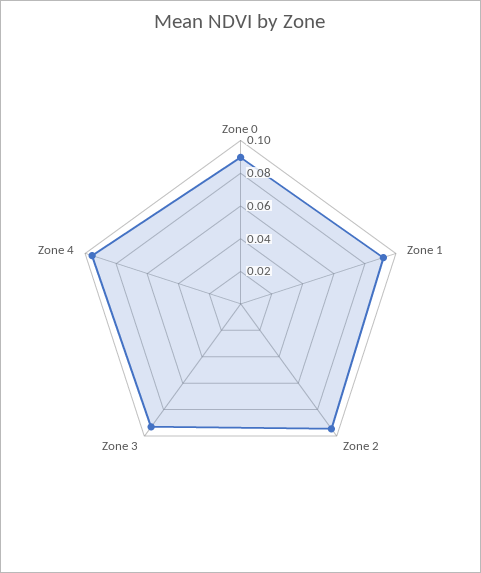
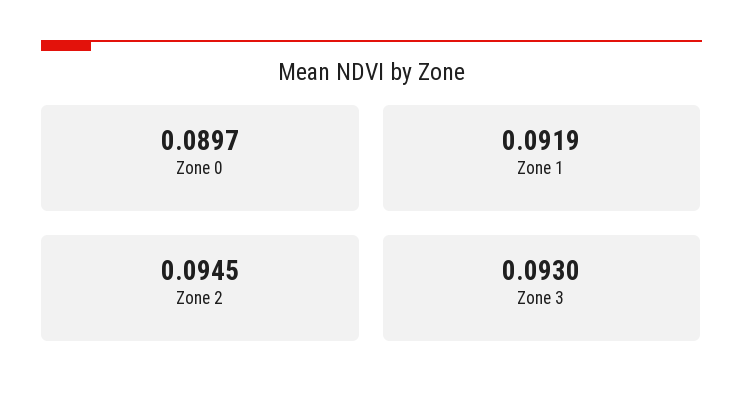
Zone 4: 0.095 -> none

